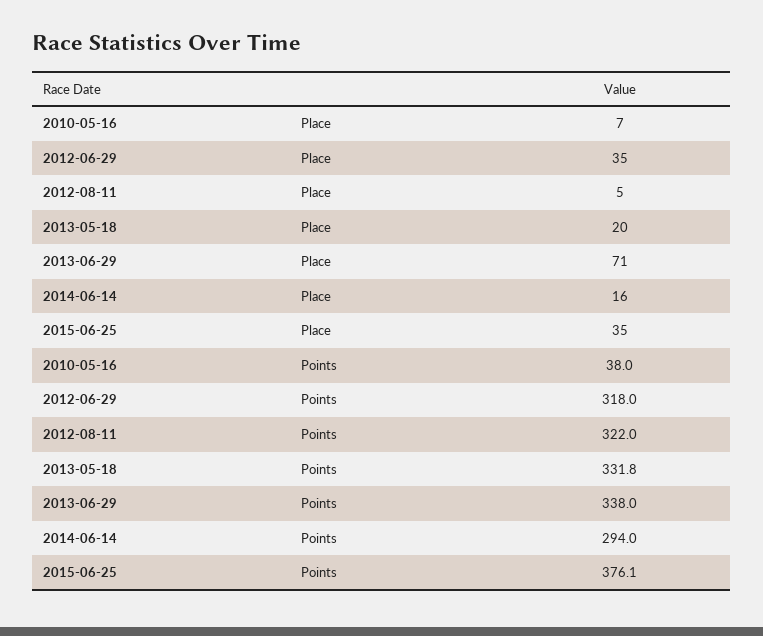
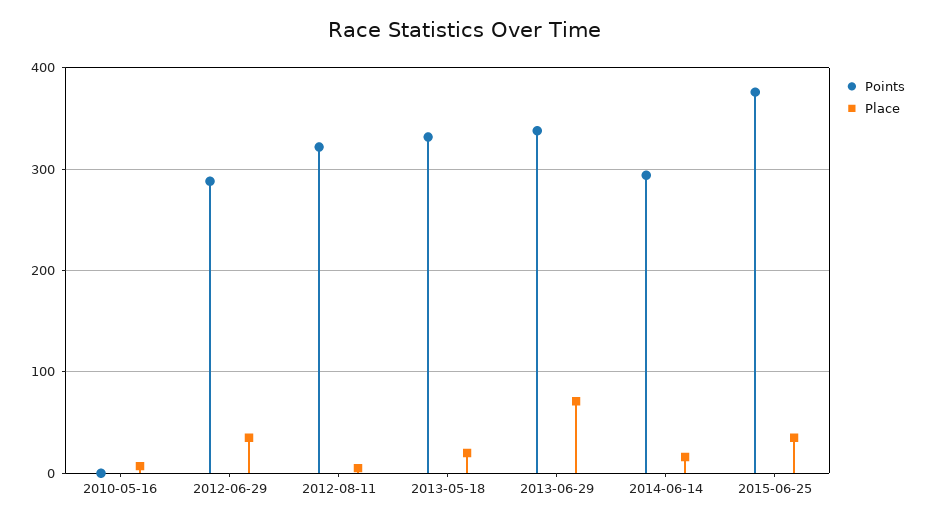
Points, 2010-05-16: 38 -> 0
Points, 2012-06-29: 318 -> 290

